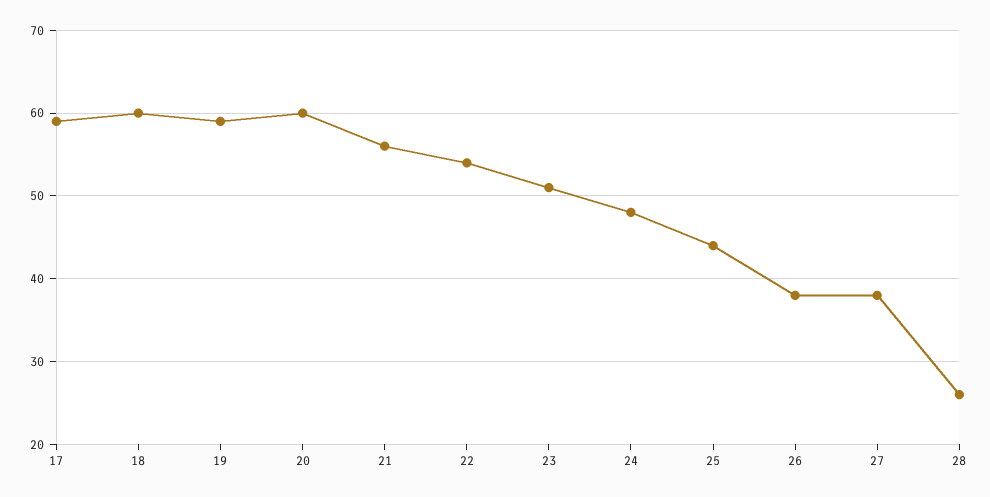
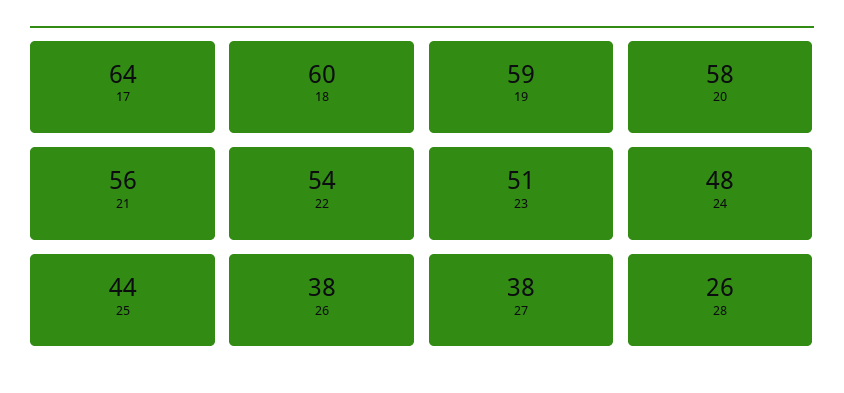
17: 59 -> 64
20: 60 -> 58

